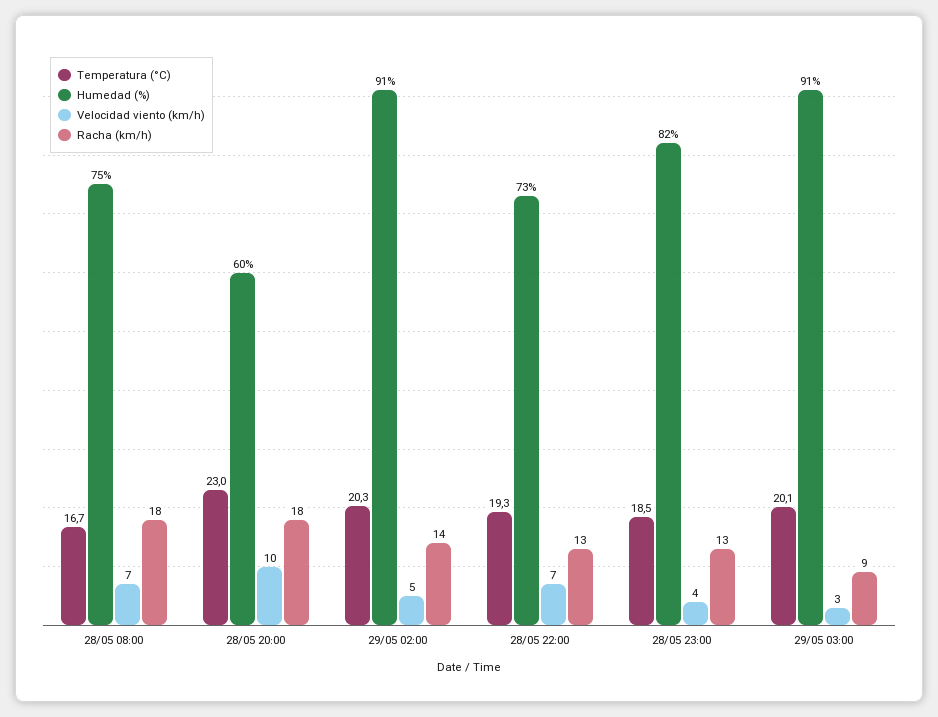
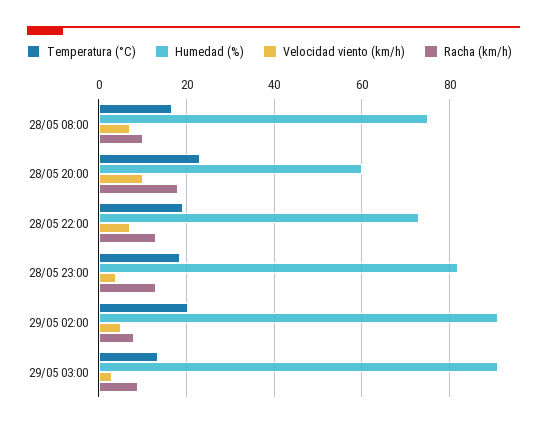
Racha (km/h), 28/05 08:00: 18 -> 10
Racha (km/h), 29/05 02:00: 14 -> 8
Temperatura (°C), 29/05 03:00: 20.1 -> 14

